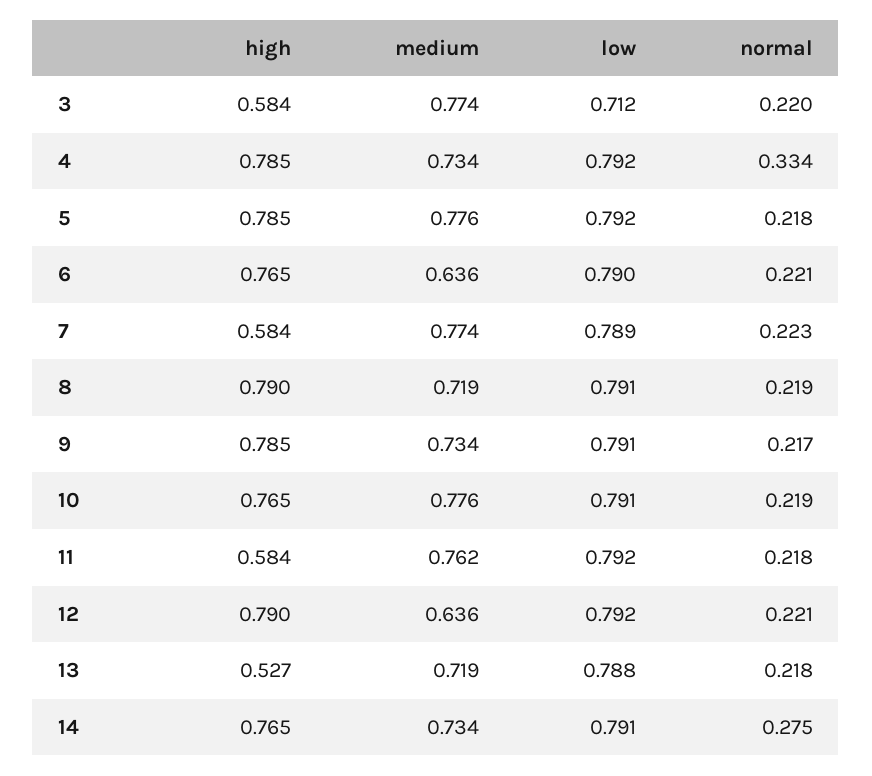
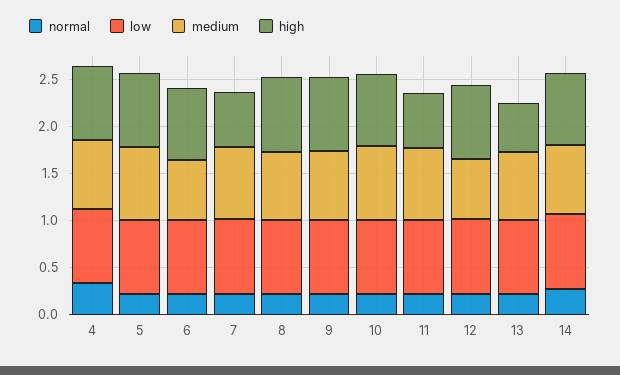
high, 3: 0.584 -> none
medium, 3: 0.774 -> none
low, 3: 0.712 -> none
normal, 3: 0.22 -> none

